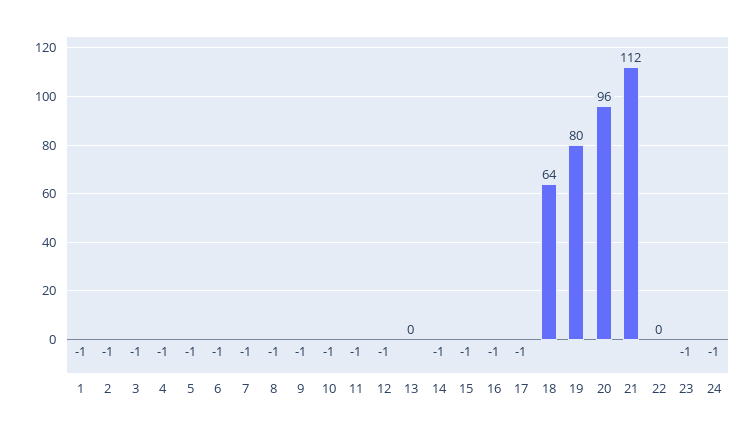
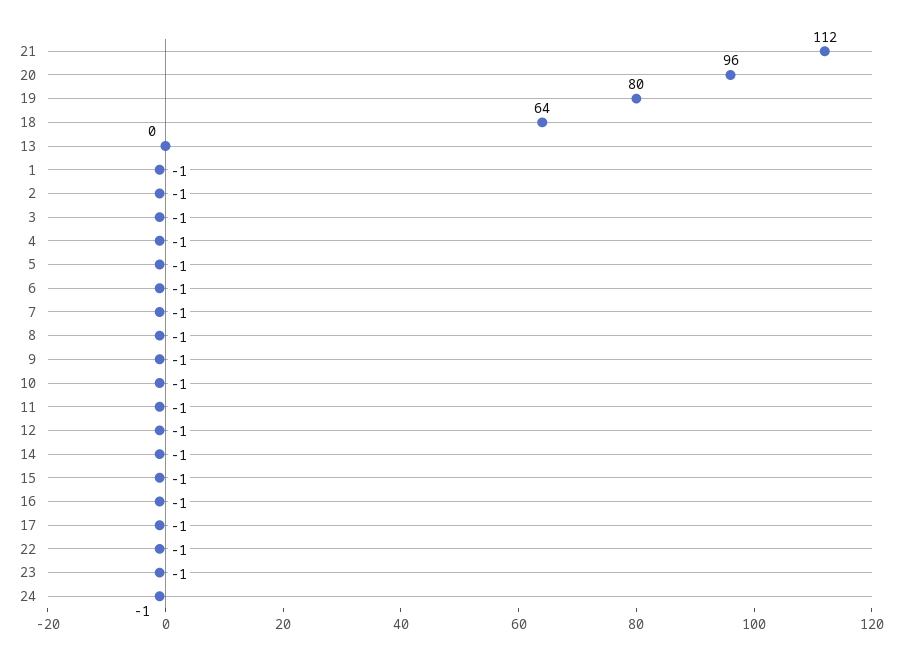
22: 0 -> -1

